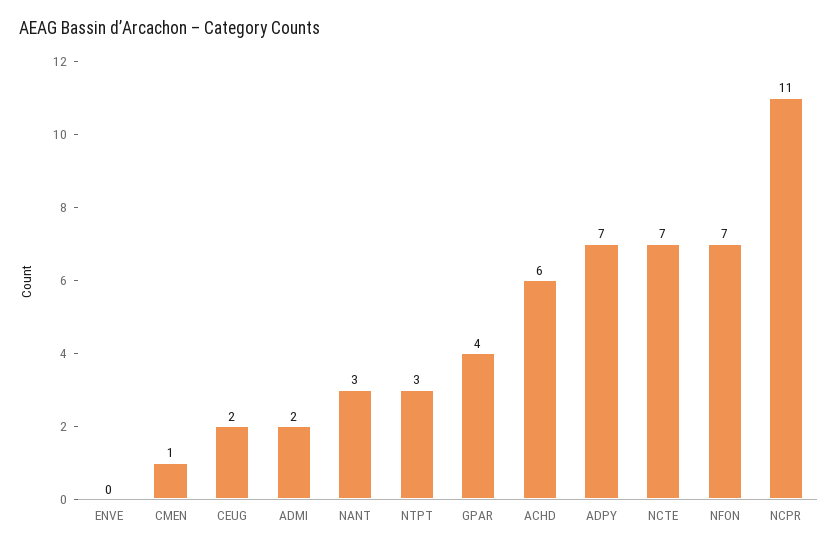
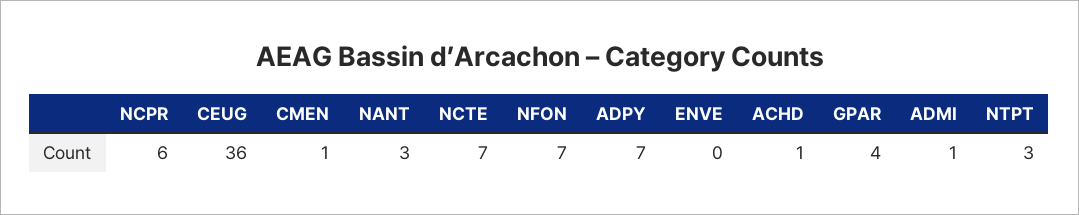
CEUG: 2 -> 36
ADMI: 2 -> 1
ACHD: 6 -> 1
NCPR: 11 -> 6

